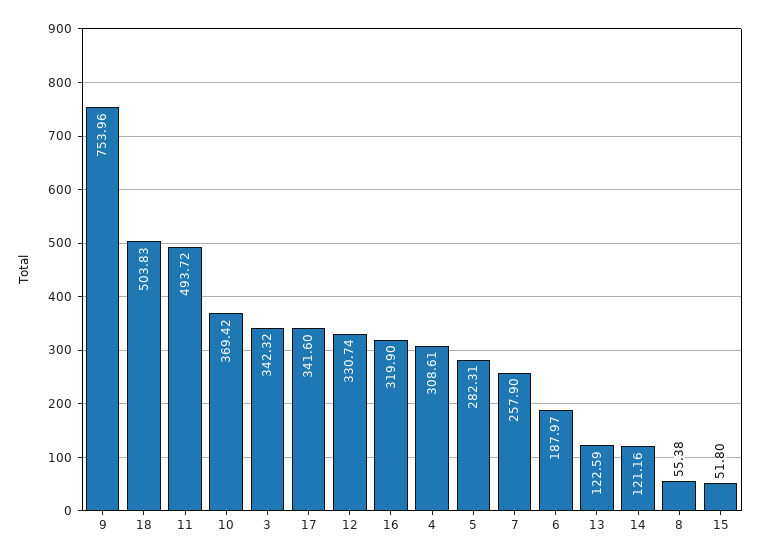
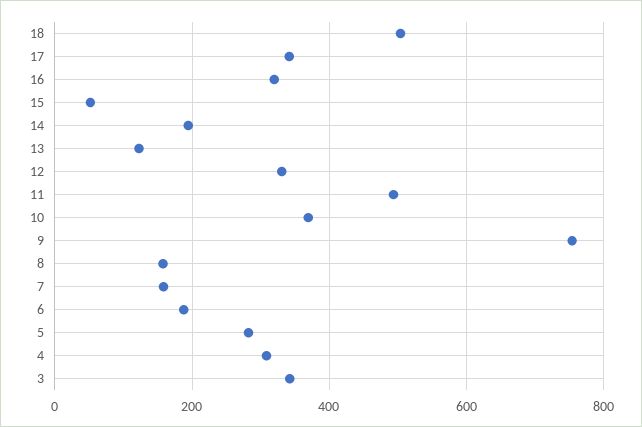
7: 257.9 -> 160
14: 121.16 -> 200
8: 55.38 -> 160

